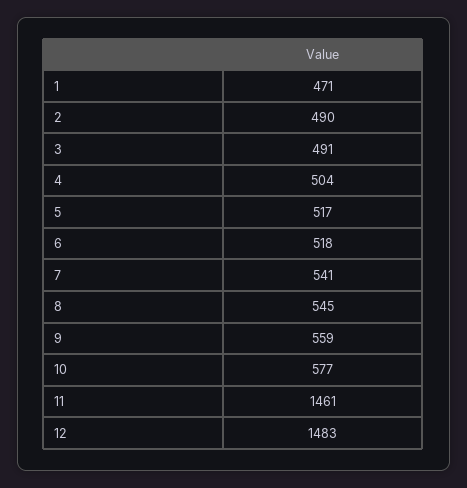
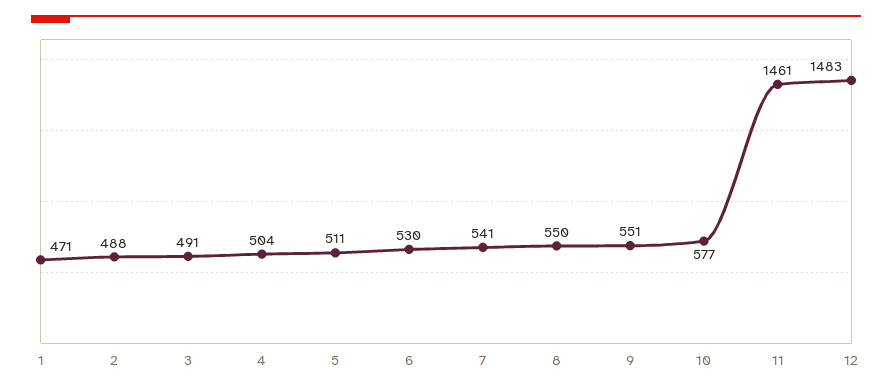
2: 490 -> 488
5: 517 -> 511
6: 518 -> 530
8: 545 -> 550
9: 559 -> 551

